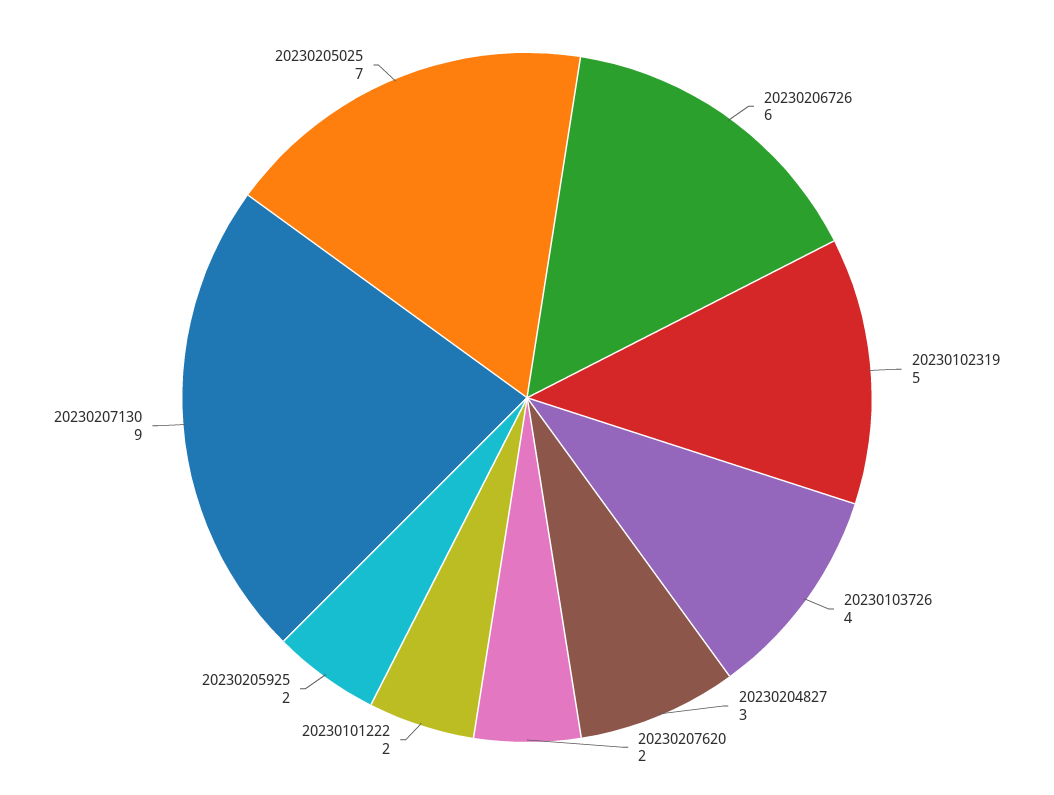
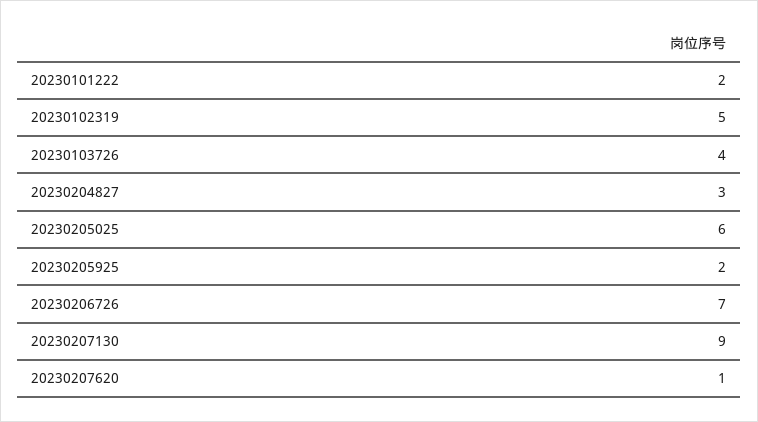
20230206726: 6 -> 7
20230207620: 2 -> 1
20230205025: 7 -> 6

